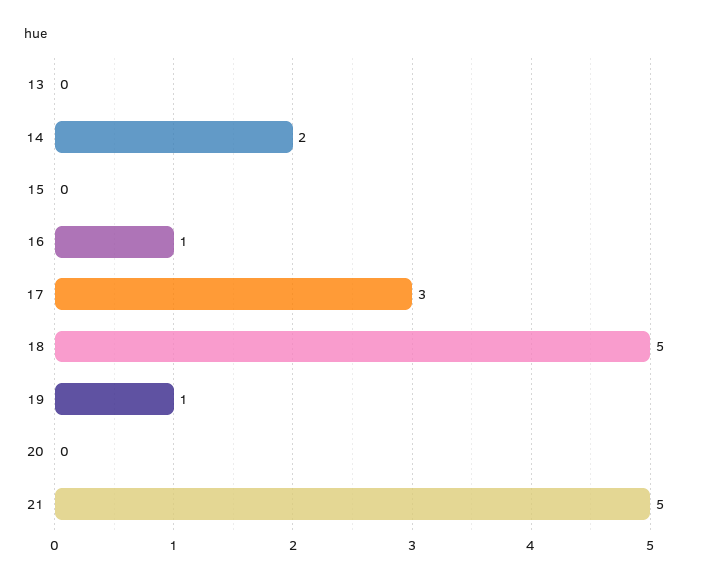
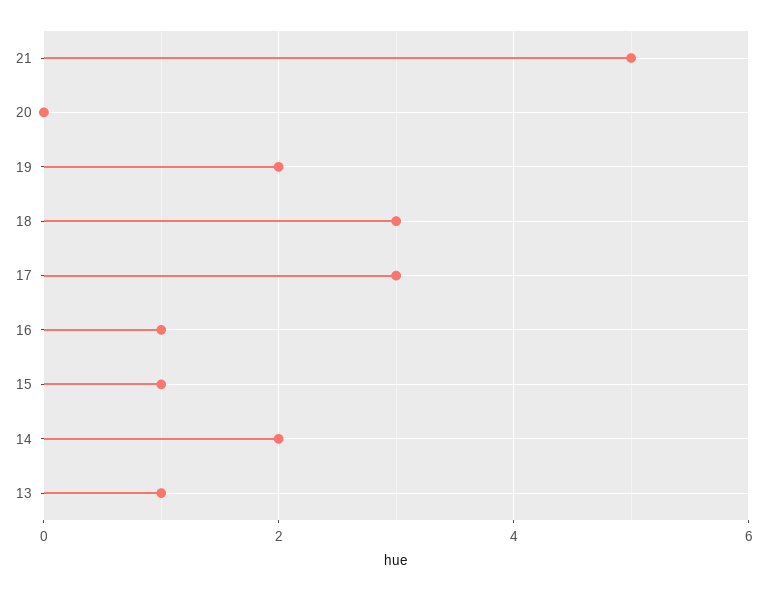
13: 0 -> 1
15: 0 -> 1
18: 5 -> 3
19: 1 -> 2

